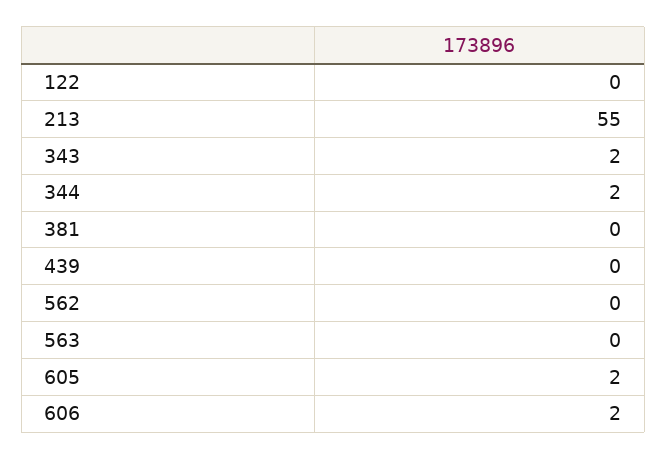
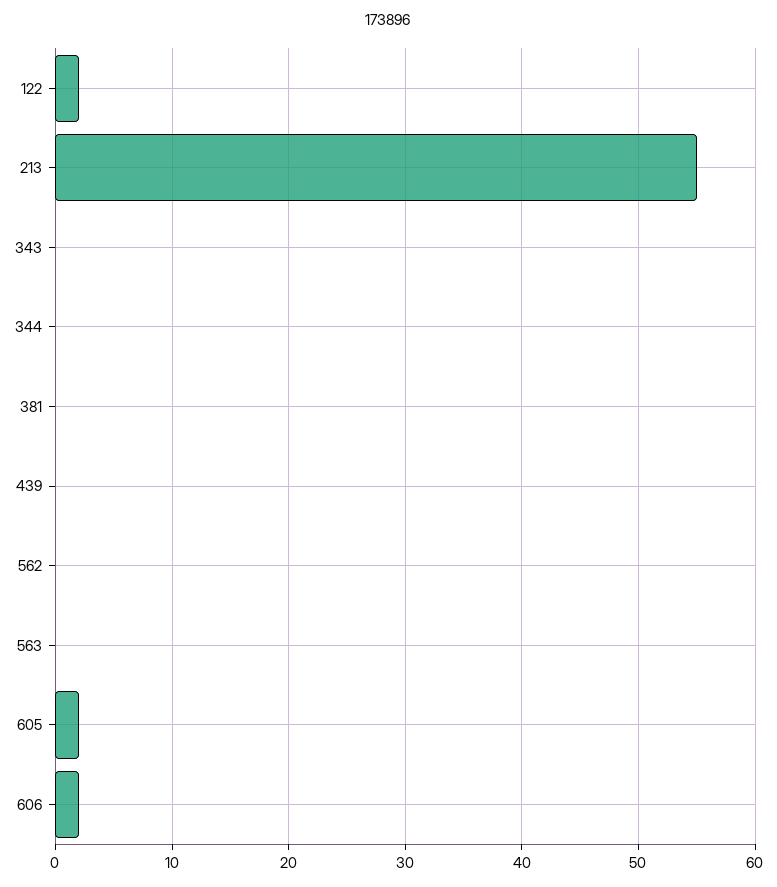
122: 0 -> 2
343: 2 -> 0
344: 2 -> 0

